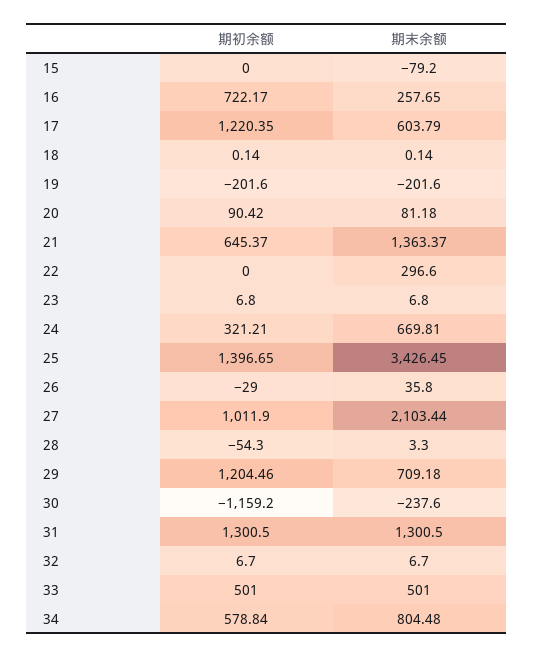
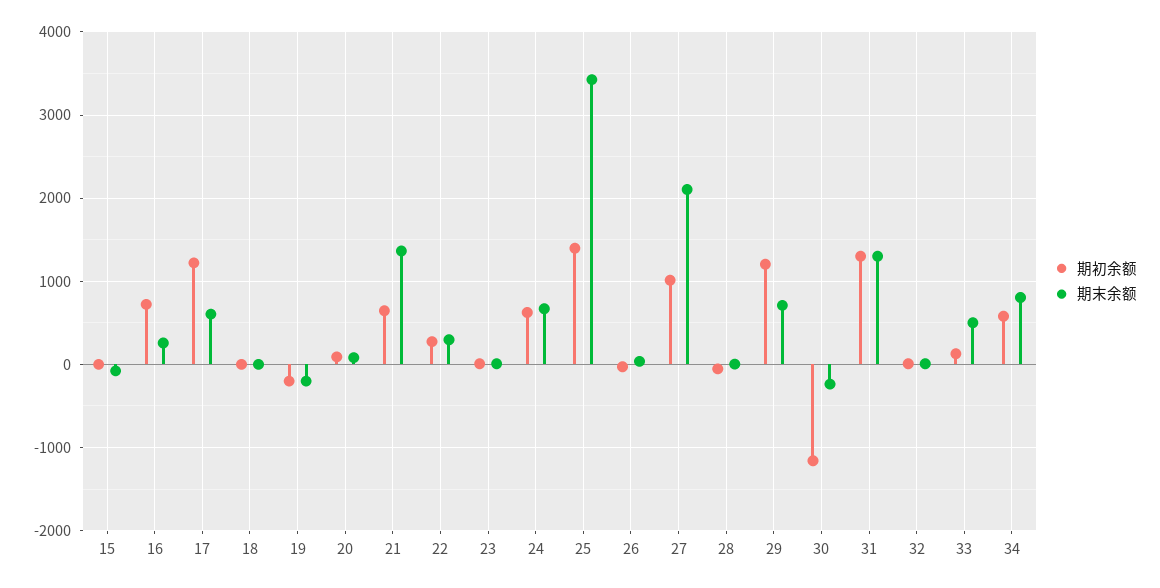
期初余额, 22: 0 -> 300
期初余额, 24: 321.21 -> 600
期初余额, 33: 501 -> 100

